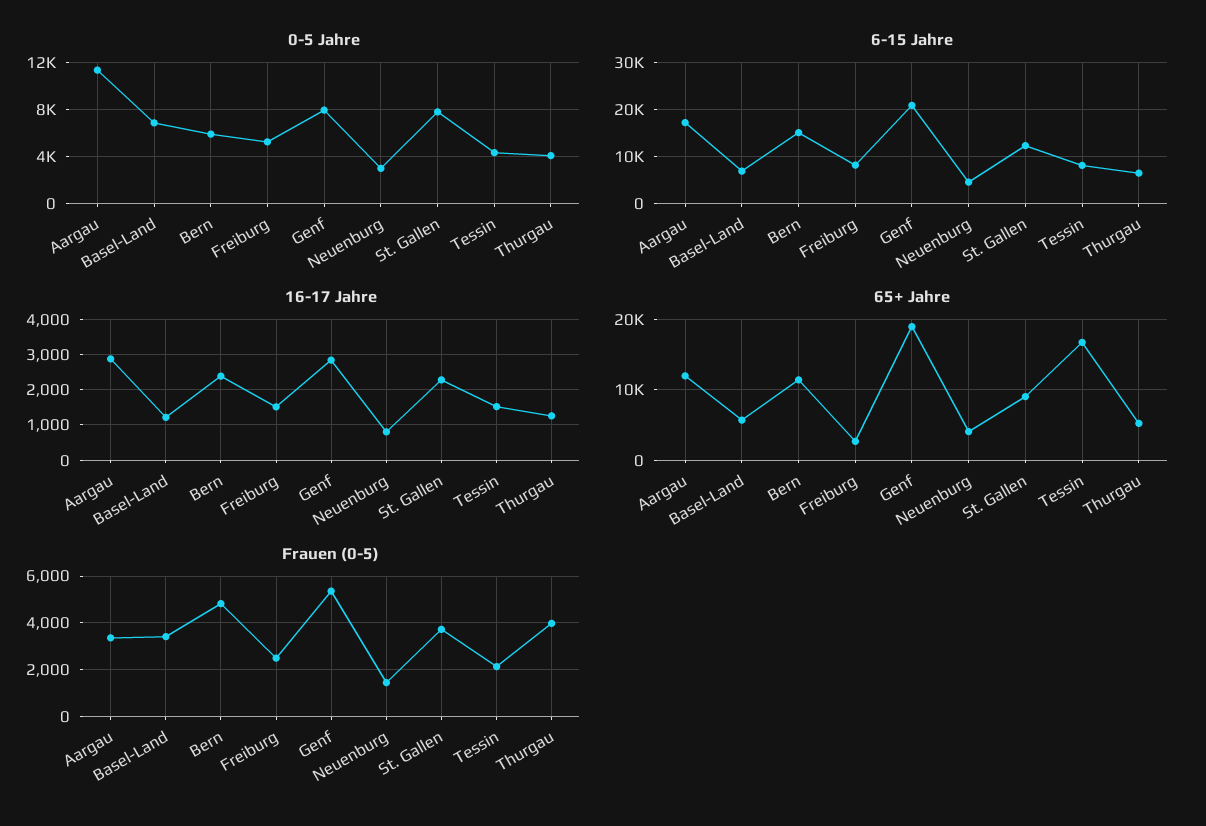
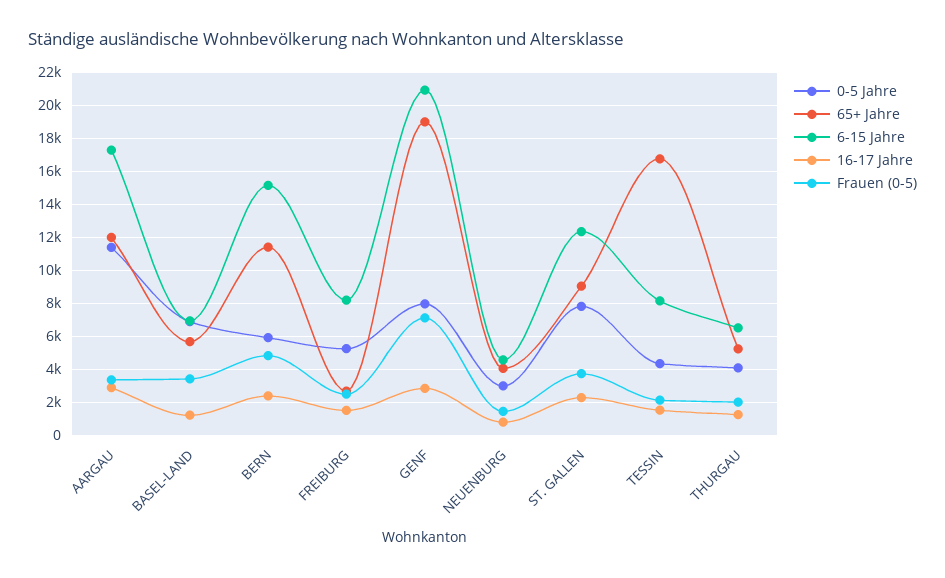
Frauen (0-5), Genf: 5500 -> 7000
Frauen (0-5), Thurgau: 4000 -> 2000

